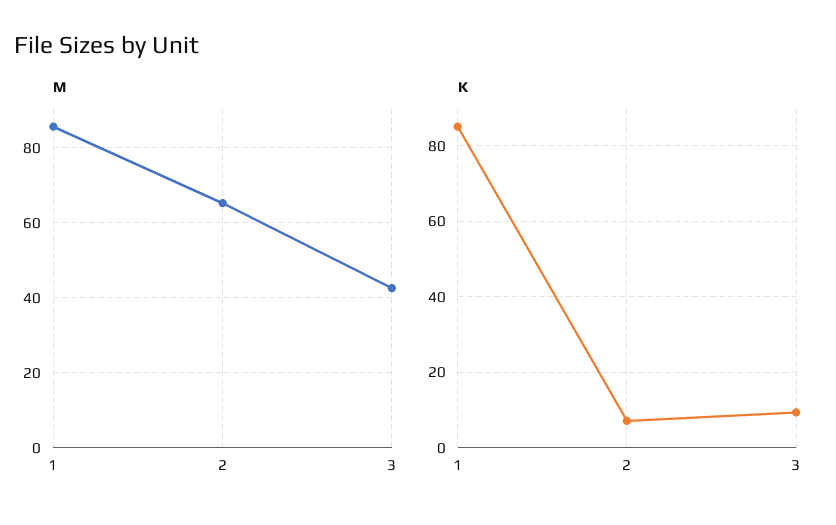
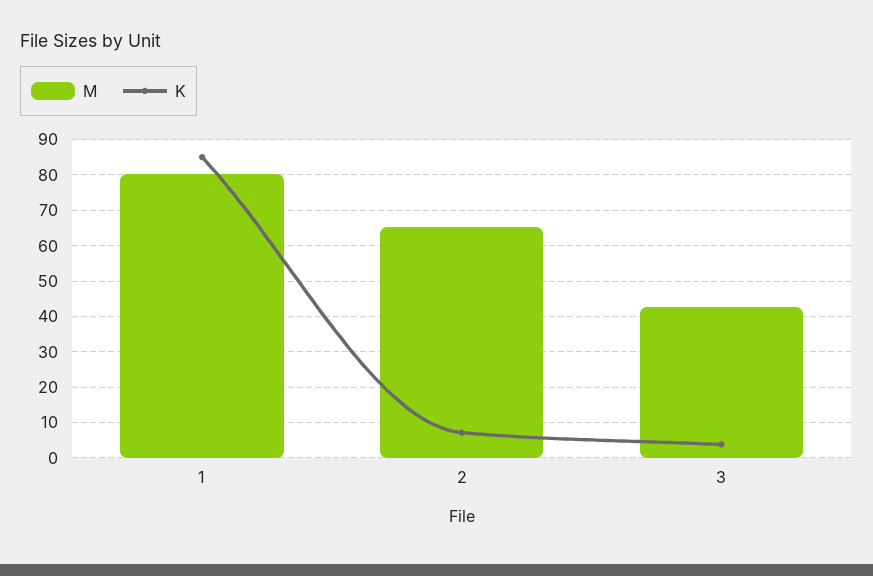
M, 1: 86 -> 80
K, 3: 10 -> 4

